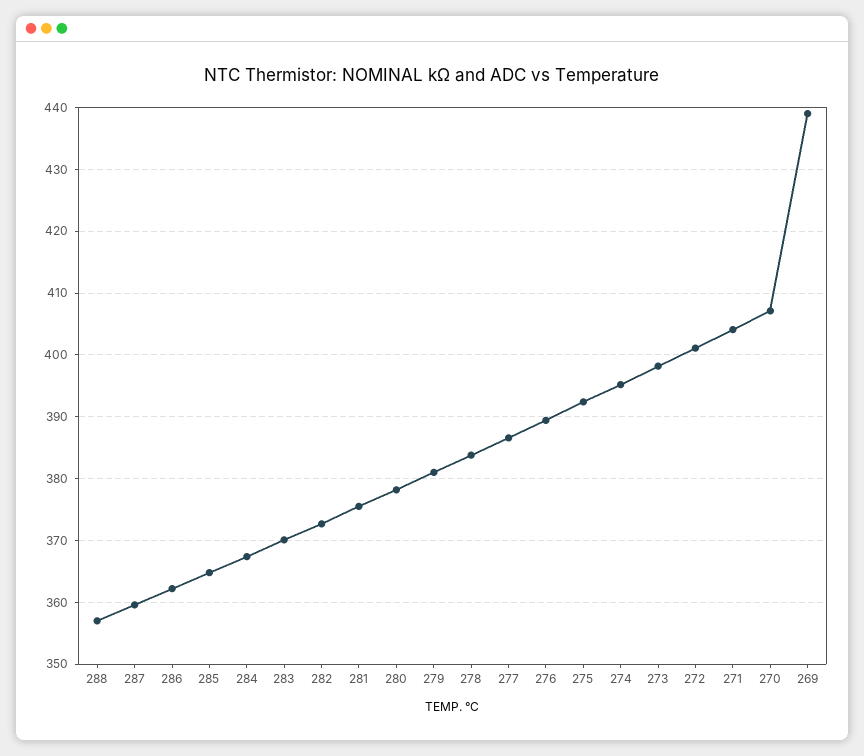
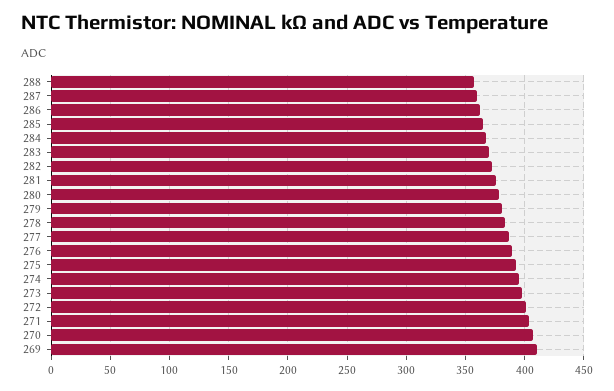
269: 439 -> 410

